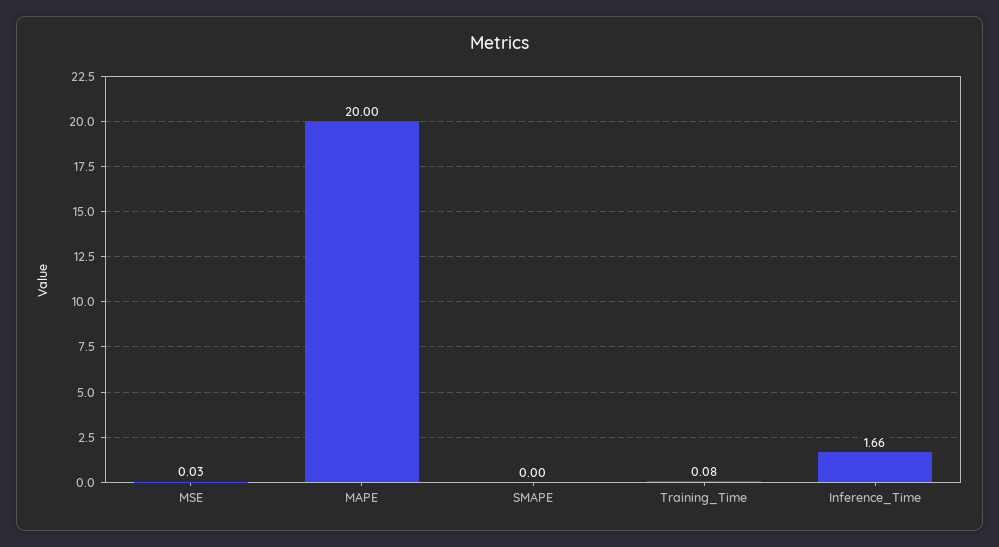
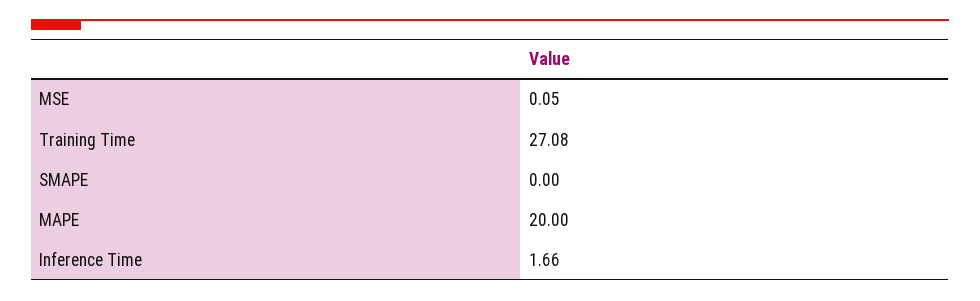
MSE: 0.03 -> 0.05
Training_Time: 0.08 -> 27.08

